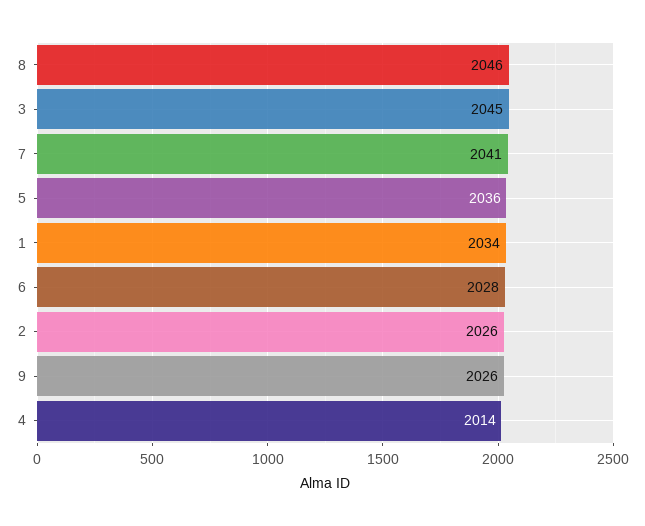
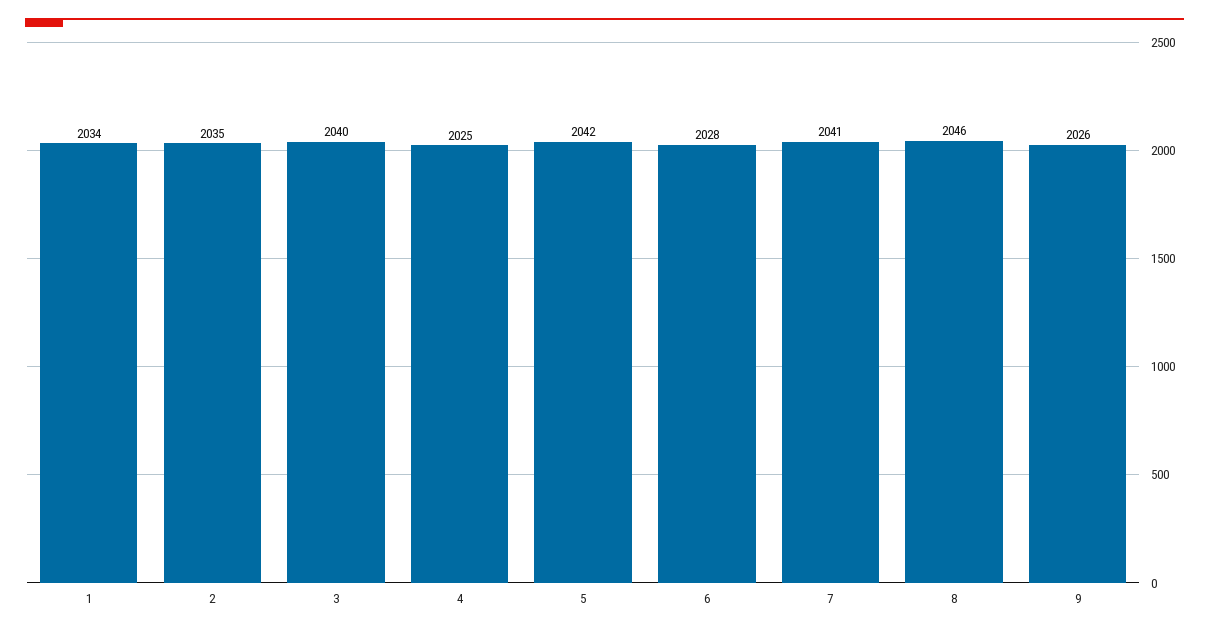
3: 2045 -> 2040
5: 2036 -> 2042
2: 2026 -> 2035
4: 2014 -> 2025

